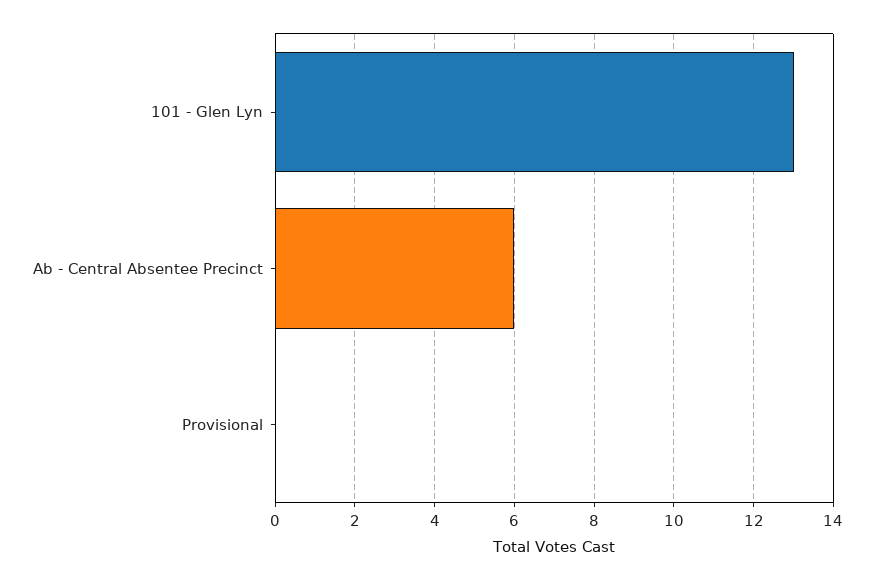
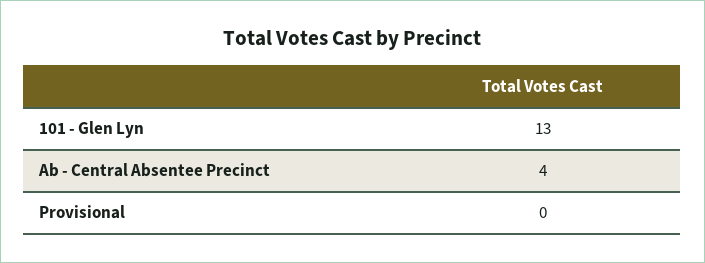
Ab - Central Absentee Precinct: 6 -> 4

